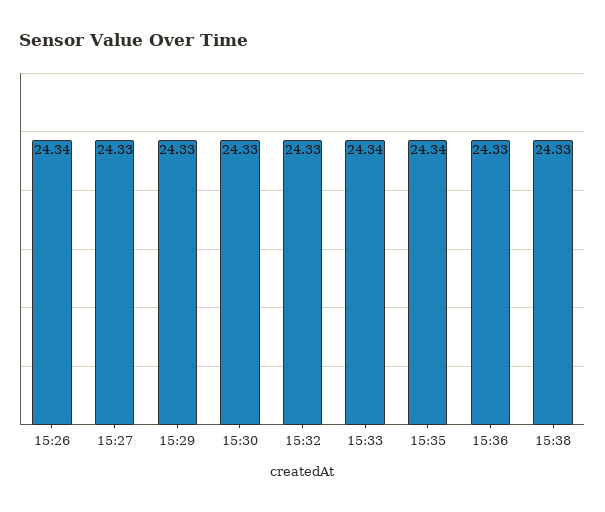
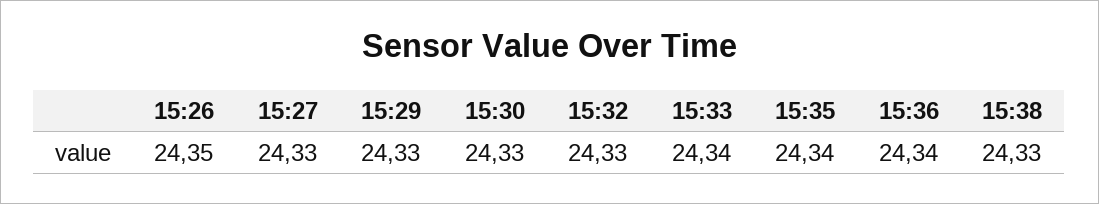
15:26: 24.34 -> 24.35
15:36: 24.33 -> 24.34

